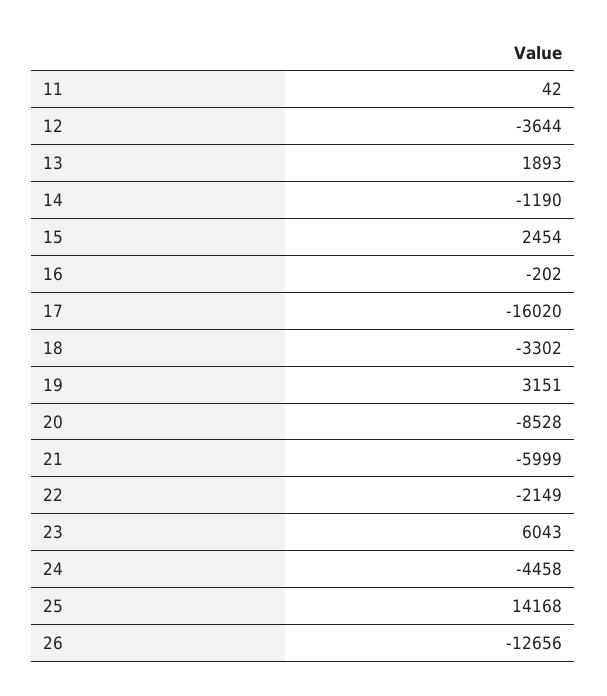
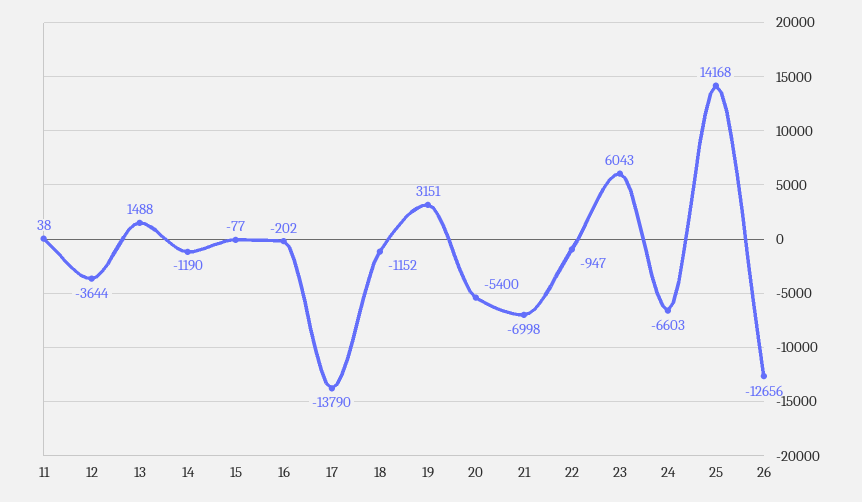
11: 42 -> 38
13: 1893 -> 1488
15: 2454 -> -77
17: -16020 -> -13790
18: -3302 -> -1152
20: -8528 -> -5400
21: -5999 -> -6998
22: -2149 -> -947
24: -4458 -> -6603

